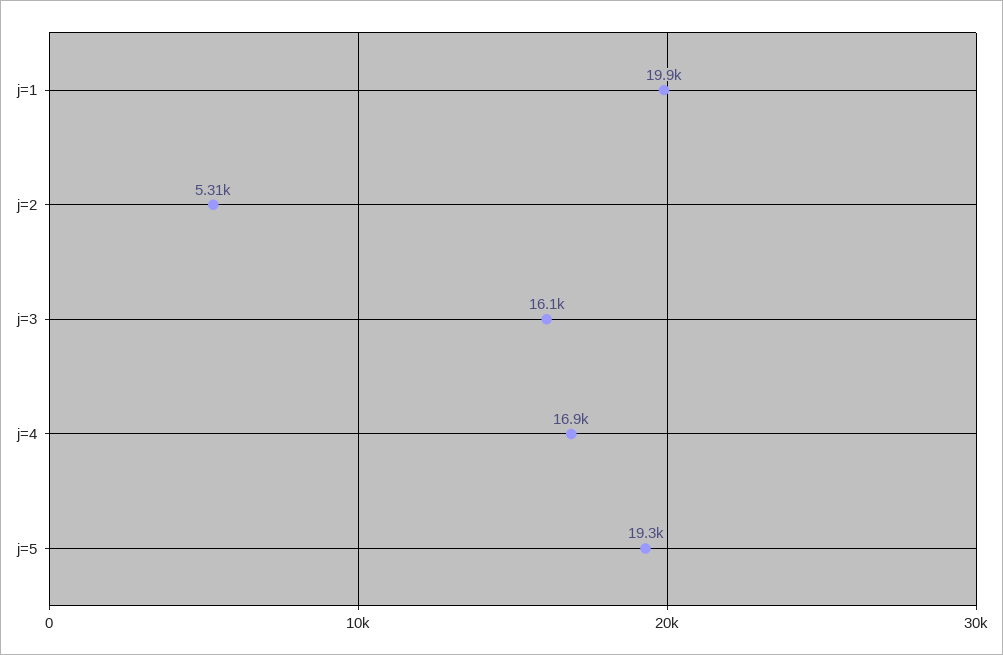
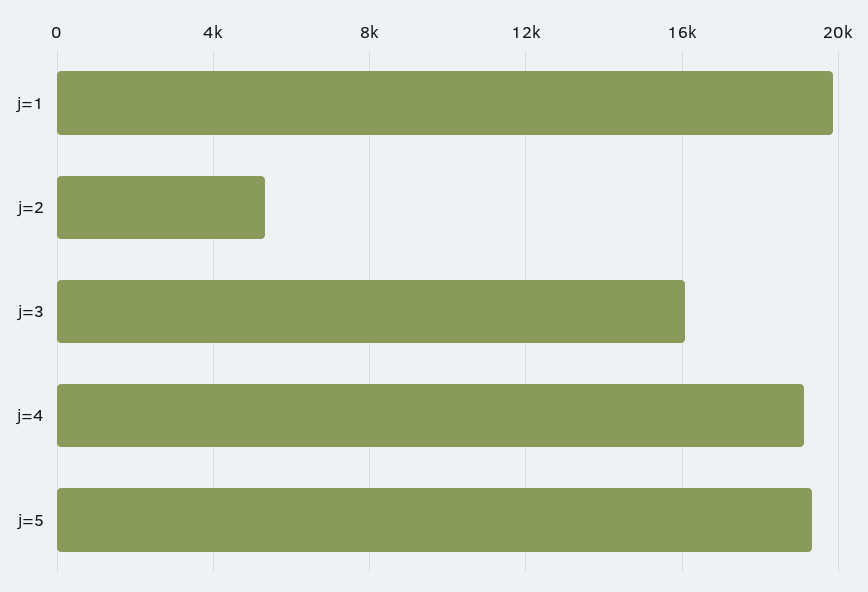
j=4: 16900 -> 19000

